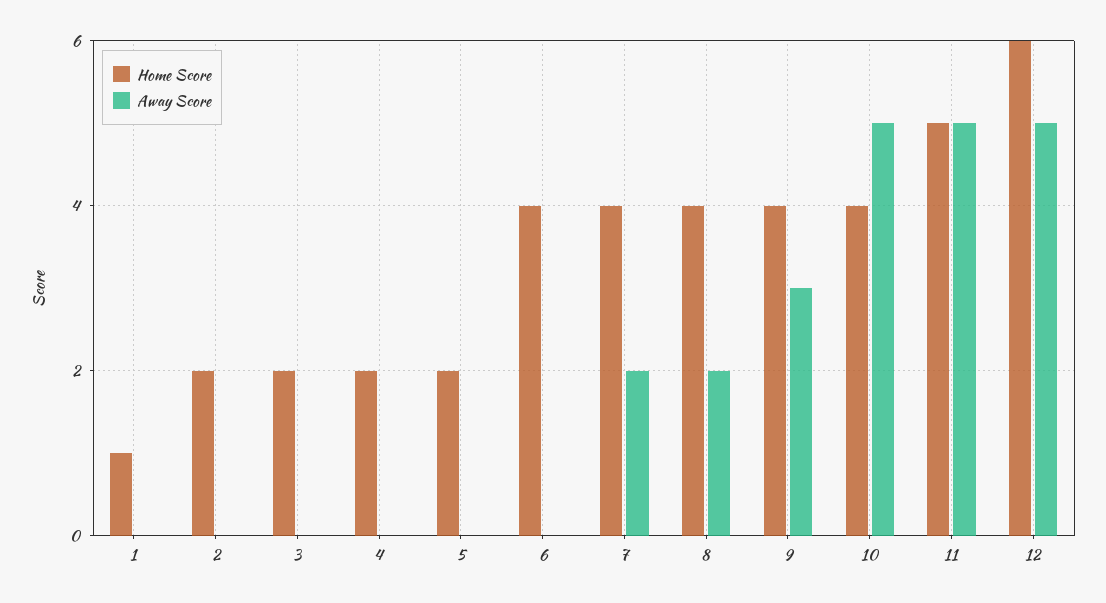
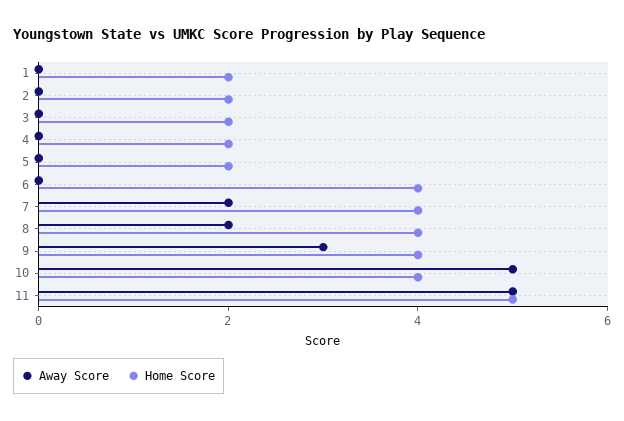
Home Score, 1: 1 -> 2
Home Score, 12: 6 -> none
Away Score, 12: 5 -> none

